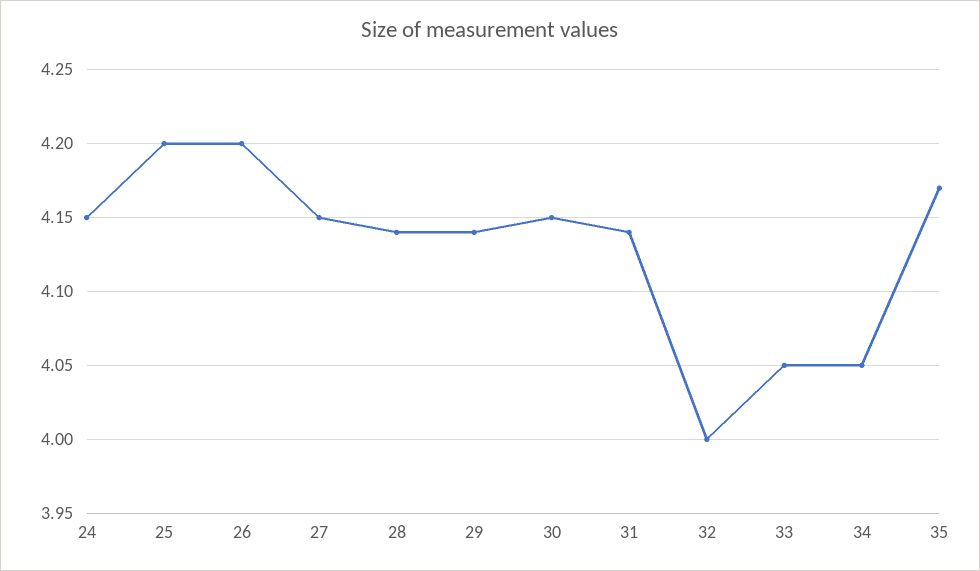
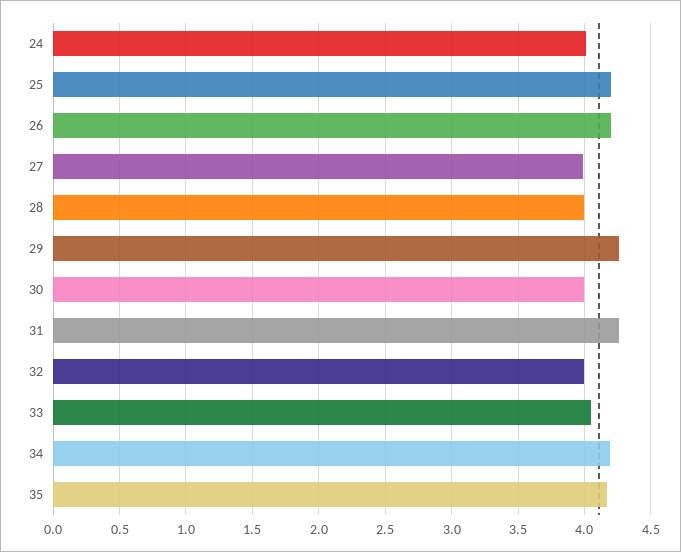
24: 4.15 -> 4
27: 4.15 -> 4
28: 4.14 -> 4
29: 4.14 -> 4.25
30: 4.15 -> 4
31: 4.14 -> 4.25
34: 4.05 -> 4.2

